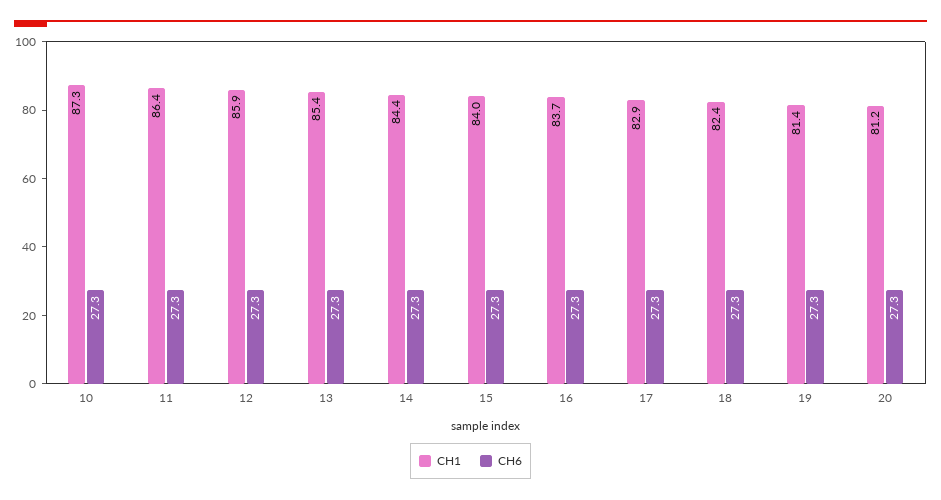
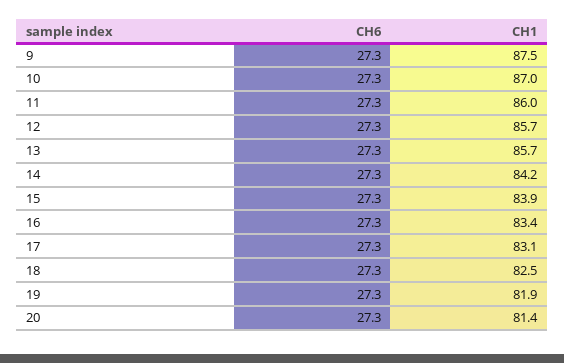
CH1, 10: 87.3 -> 87
CH1, 11: 86.4 -> 86
CH1, 12: 85.9 -> 85.7
CH1, 13: 85.4 -> 85.7
CH1, 14: 84.4 -> 84.2
CH1, 15: 84 -> 83.9
CH1, 16: 83.7 -> 83.4
CH1, 17: 82.9 -> 83.1
CH1, 18: 82.4 -> 82.5
CH1, 19: 81.4 -> 81.9
CH1, 20: 81.2 -> 81.4
CH6, 9: none -> 27.3
CH1, 9: none -> 87.5

